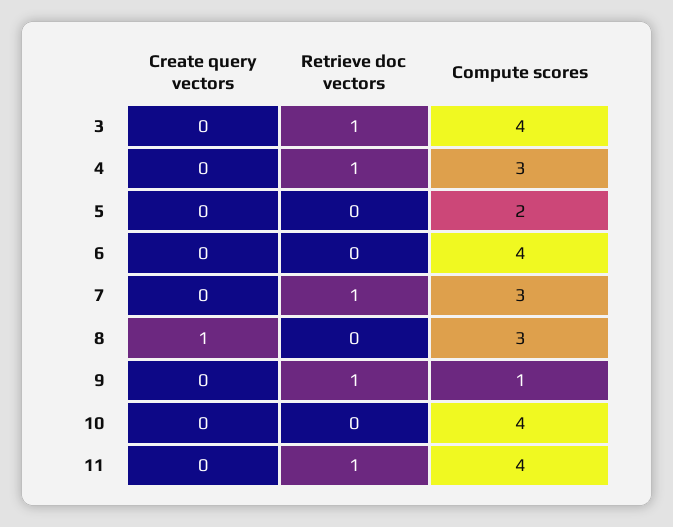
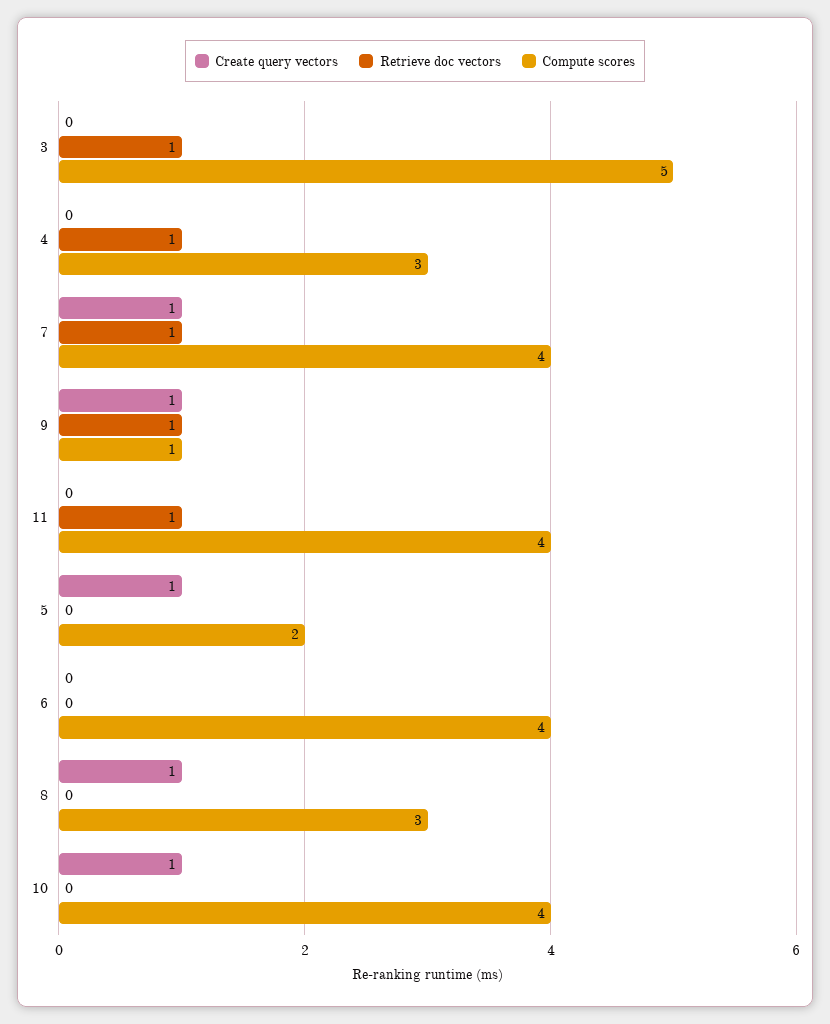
Compute scores, 3: 4 -> 5
Create query vectors, 5: 0 -> 1
Create query vectors, 7: 0 -> 1
Compute scores, 7: 3 -> 4
Create query vectors, 9: 0 -> 1
Create query vectors, 10: 0 -> 1

